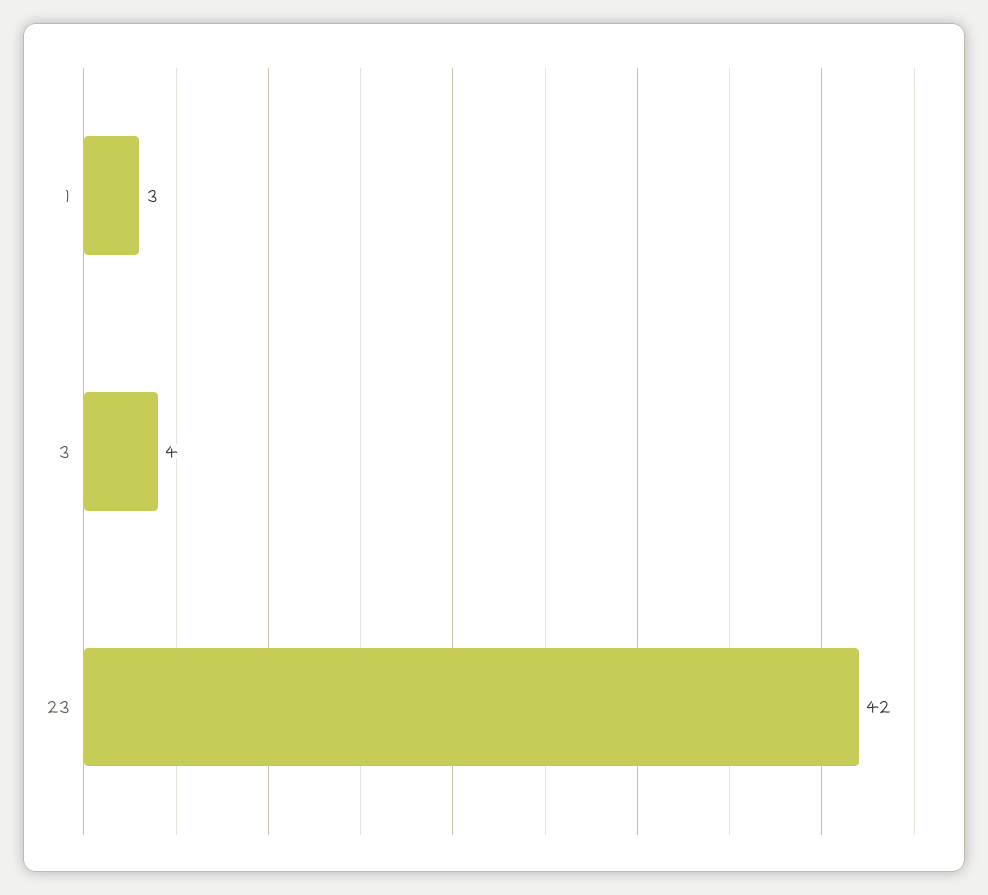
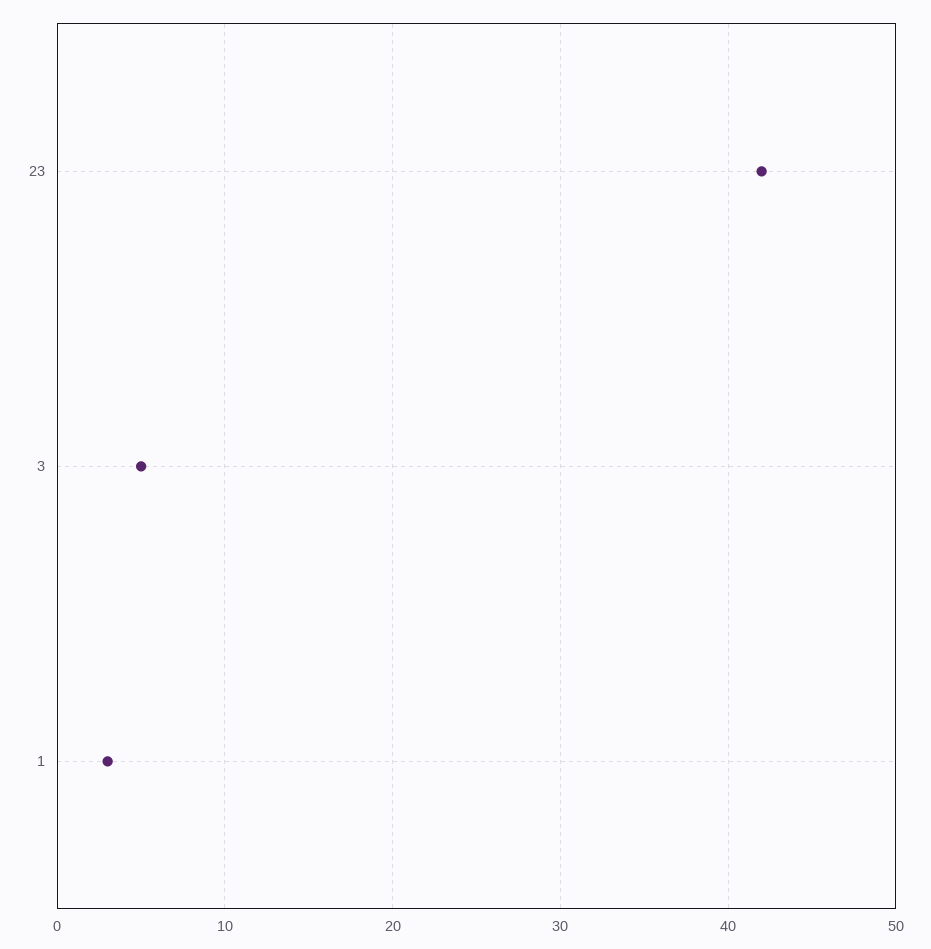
3: 4 -> 5

